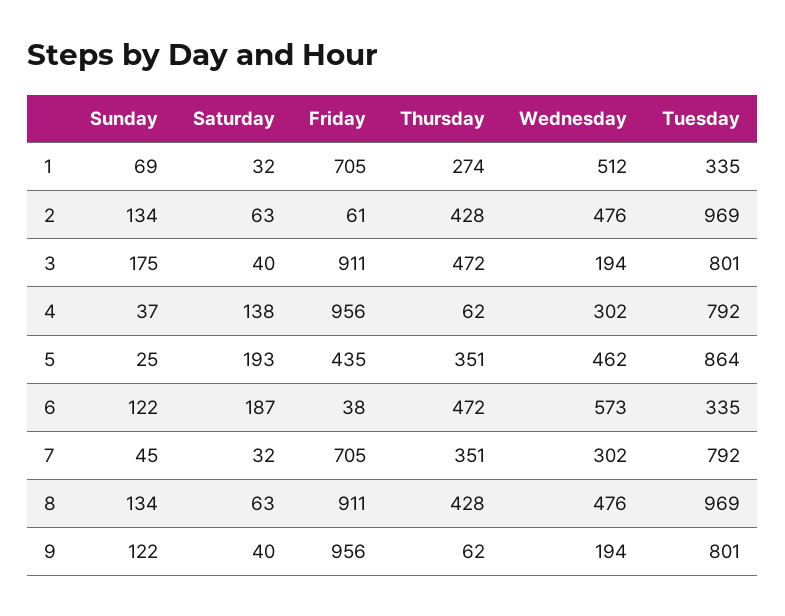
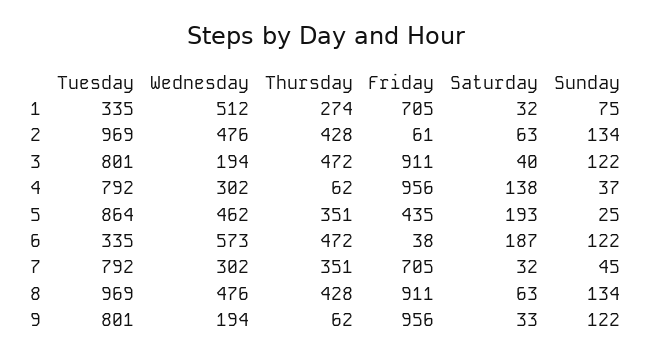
Sunday, 1: 69 -> 75
Sunday, 3: 175 -> 122
Saturday, 9: 40 -> 33

